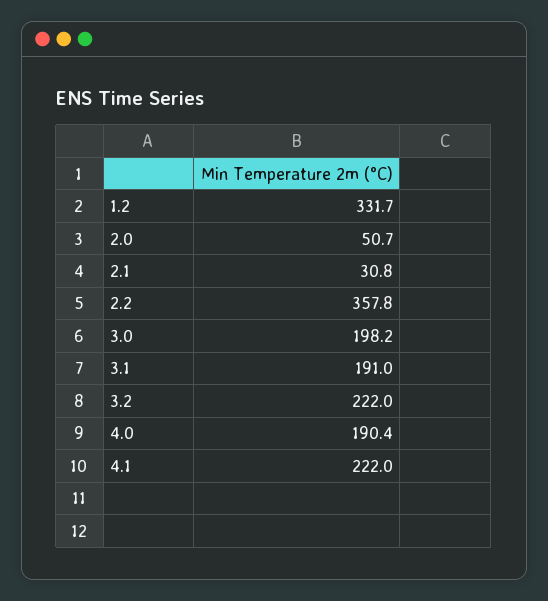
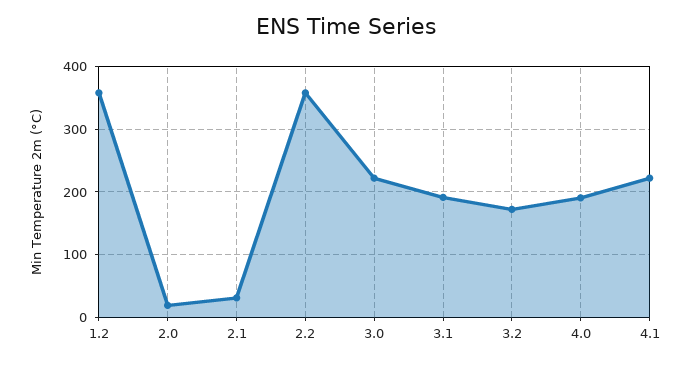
1.2: 331.7 -> 360
2.0: 50.7 -> 20
3.0: 198.2 -> 220
3.2: 222 -> 170

